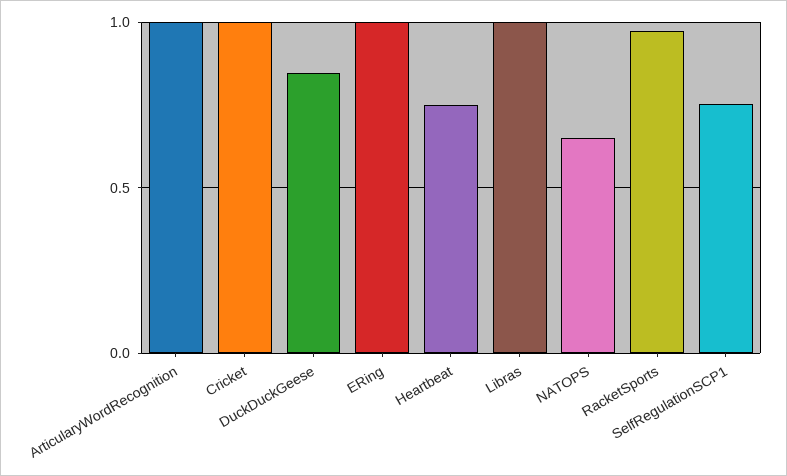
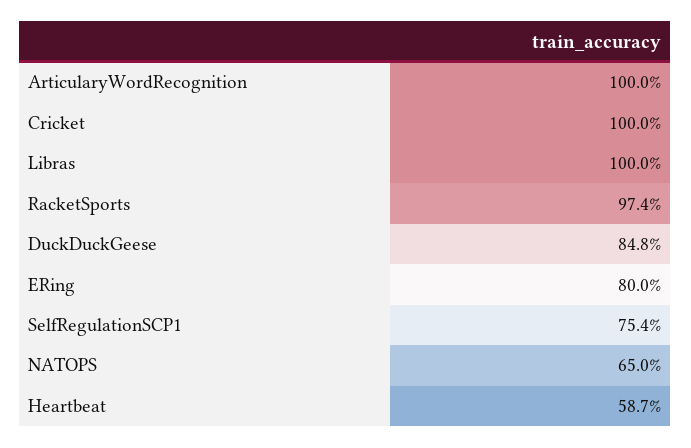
ERing: 1 -> 0.8
Heartbeat: 0.75 -> 0.587

